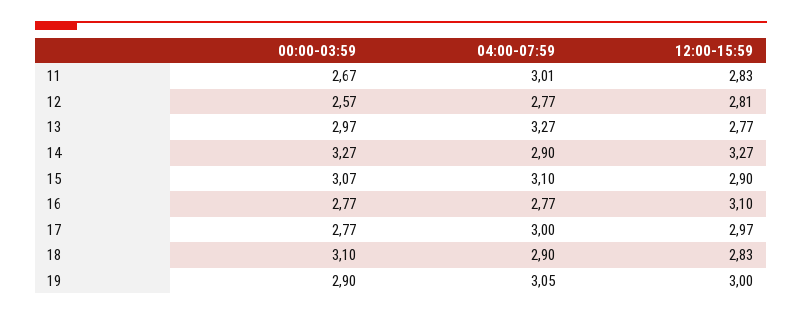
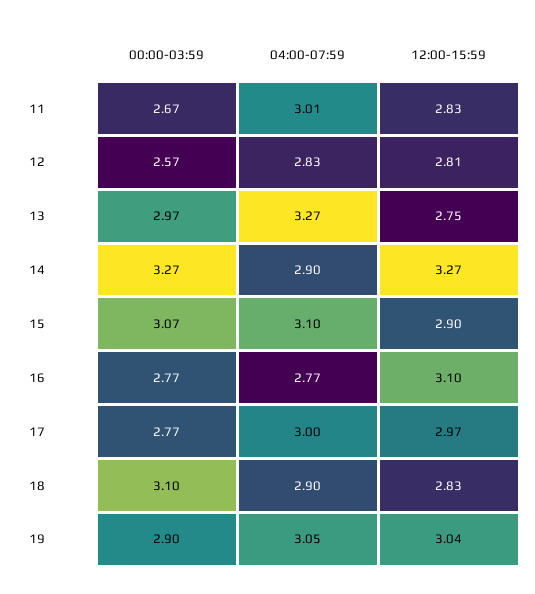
04:00-07:59, 12: 2.77 -> 2.83
12:00-15:59, 13: 2.77 -> 2.75
12:00-15:59, 19: 3 -> 3.04

